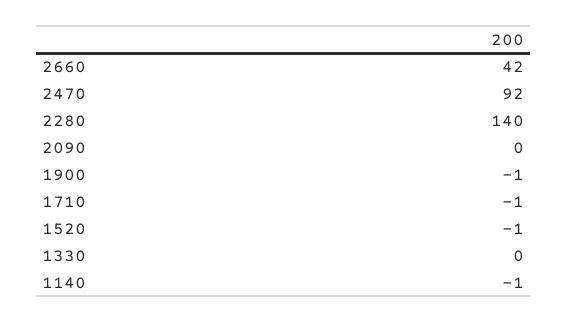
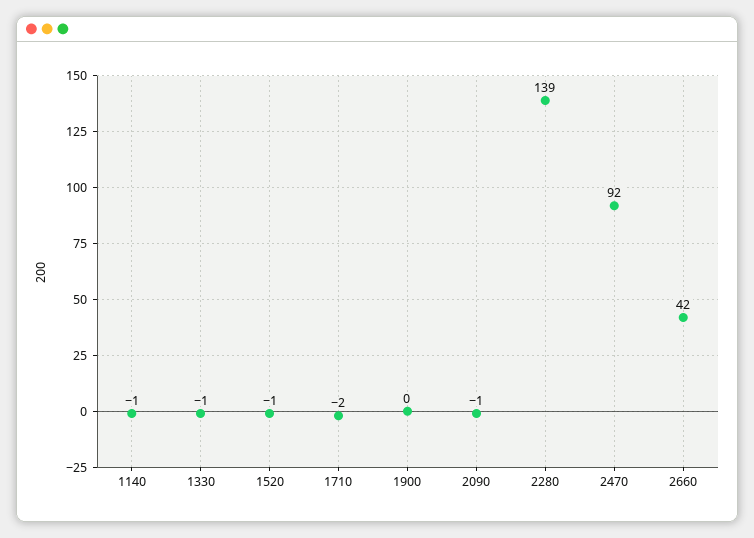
2280: 140 -> 139
2090: 0 -> -1
1900: -1 -> 0
1710: -1 -> -2
1330: 0 -> -1

